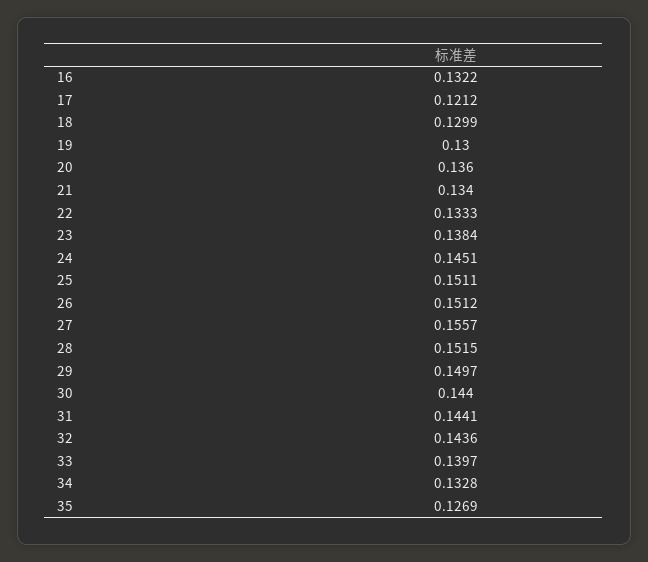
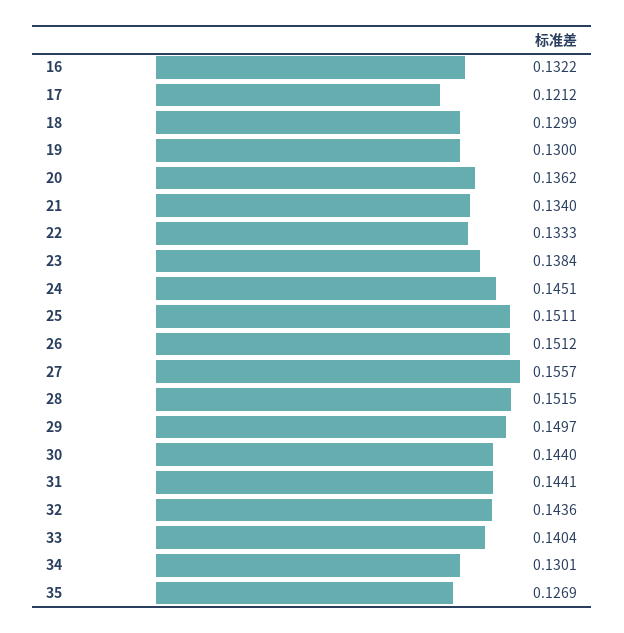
20: 0.136 -> 0.1362
33: 0.1397 -> 0.1404
34: 0.1328 -> 0.1301

